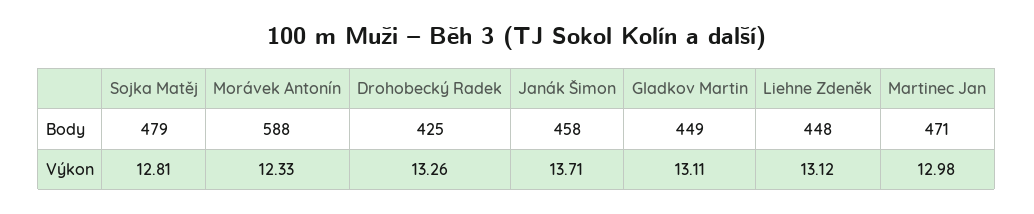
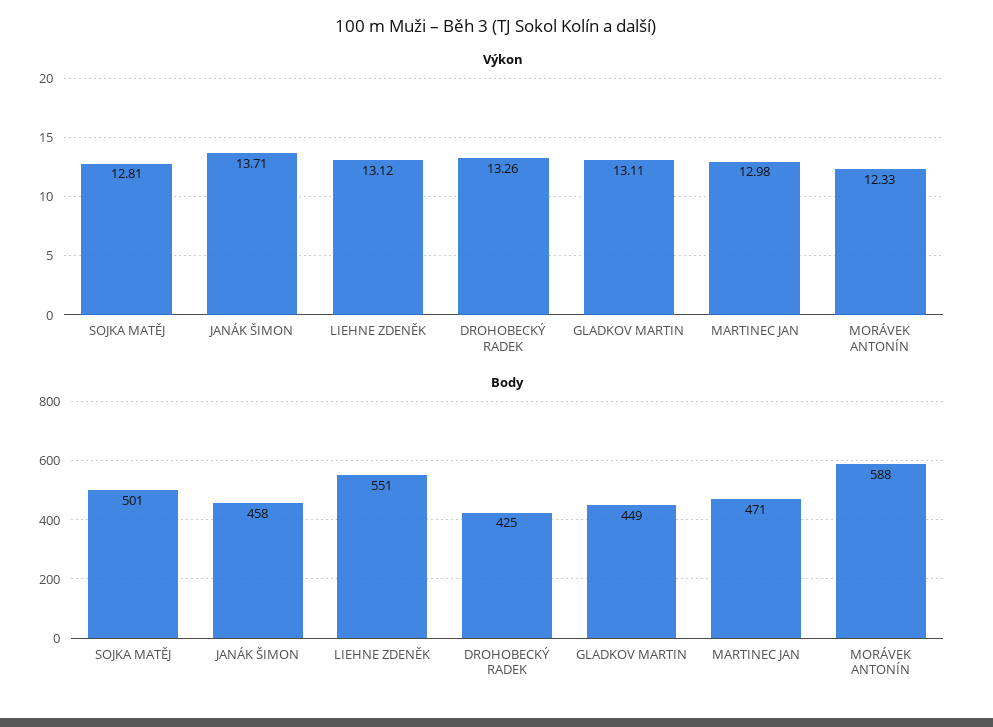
Body, Sojka Matěj: 479 -> 501
Body, Liehne Zdeněk: 448 -> 551

